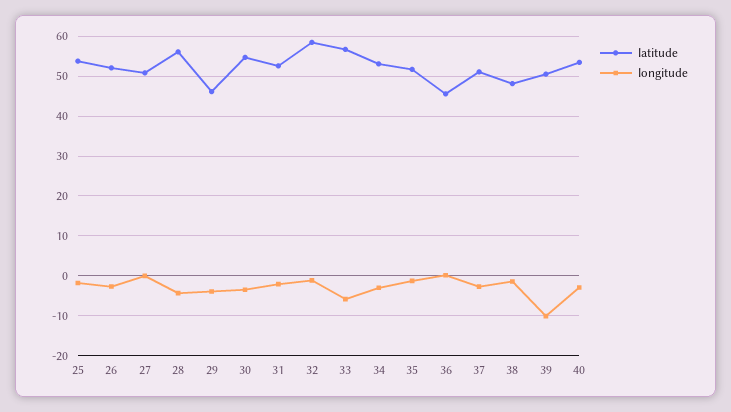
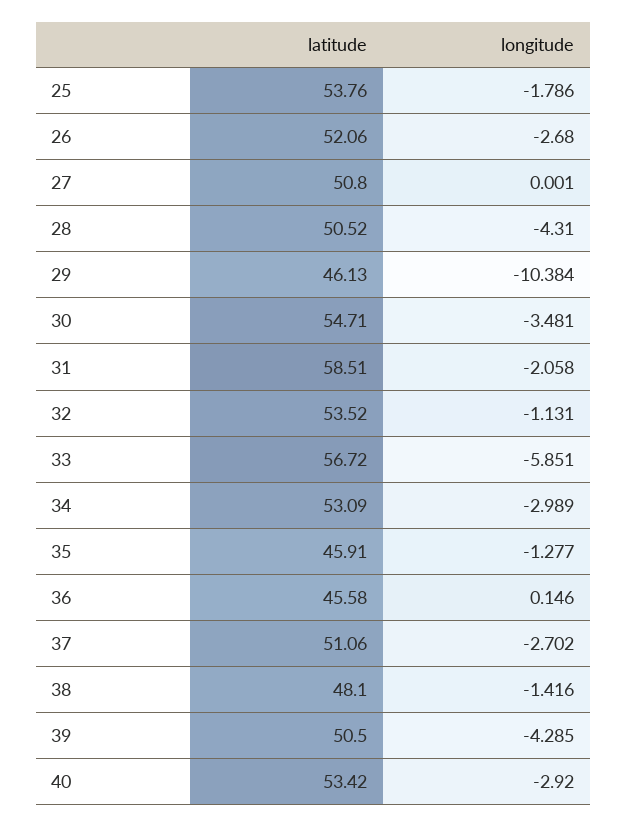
latitude, 28: 56 -> 50.52
longitude, 29: -4 -> -10.384
latitude, 31: 52 -> 58.51
latitude, 32: 58 -> 53.52
latitude, 35: 52 -> 45.91
longitude, 39: -10 -> -4.285

